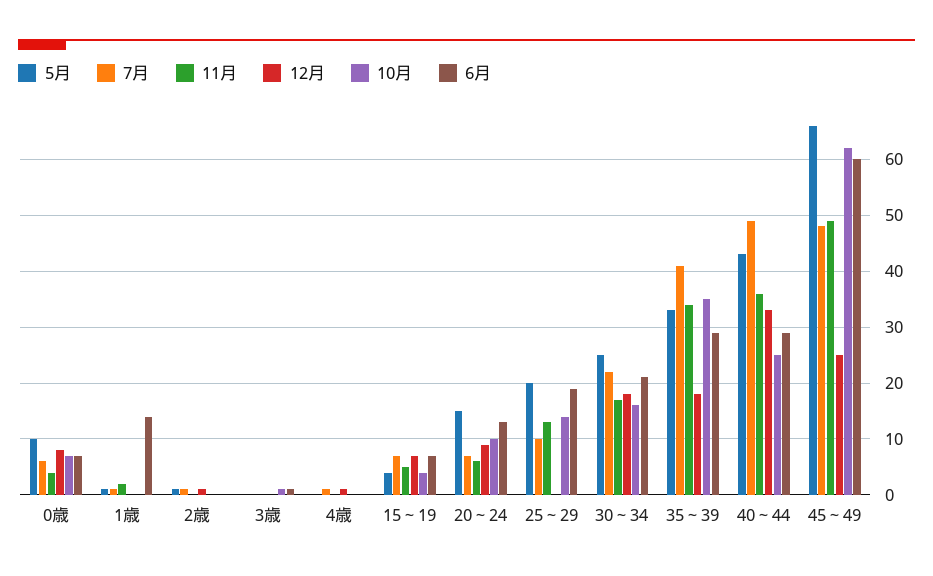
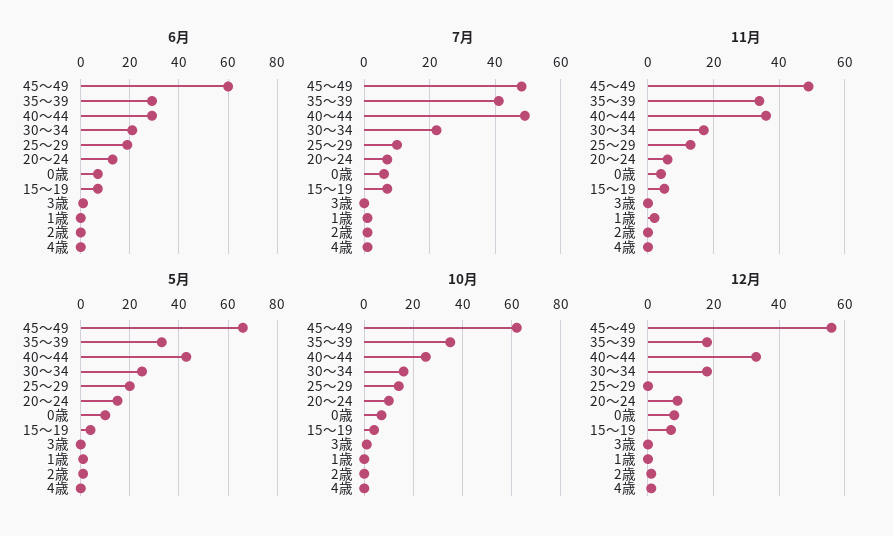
6月, 1歳: 15 -> 0
12月, 45～49: 25 -> 55

